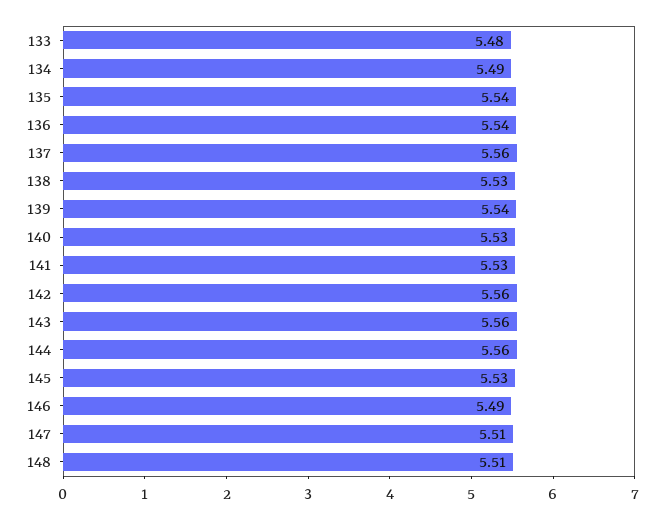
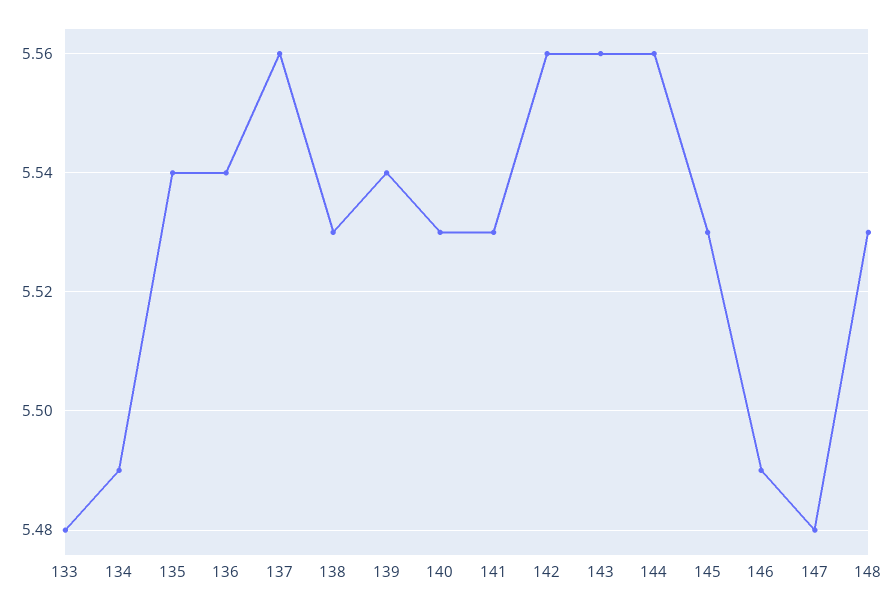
147: 5.51 -> 5.48
148: 5.51 -> 5.53

